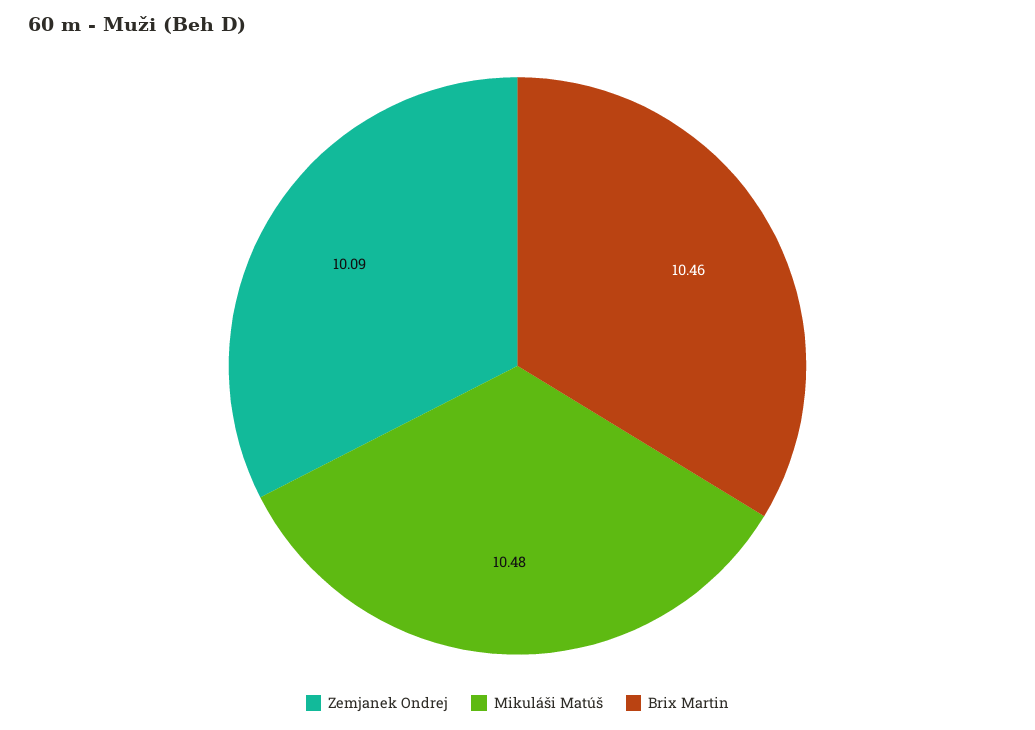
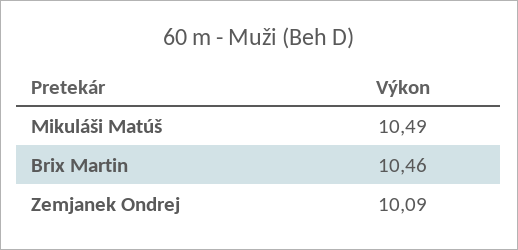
Mikuláši Matúš: 10.48 -> 10.49

